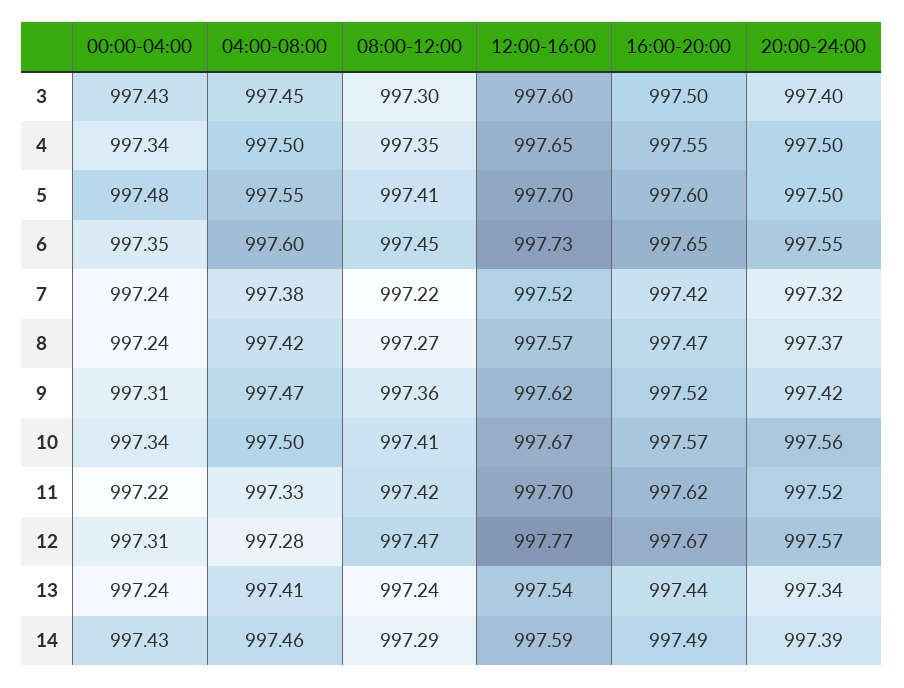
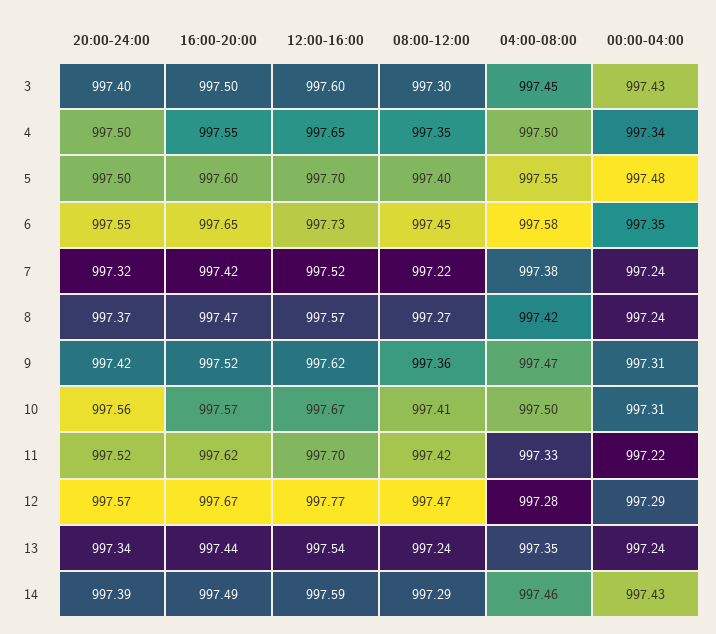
08:00-12:00, 5: 997.41 -> 997.4
04:00-08:00, 6: 997.6 -> 997.58
00:00-04:00, 10: 997.34 -> 997.31
00:00-04:00, 12: 997.31 -> 997.29
04:00-08:00, 13: 997.41 -> 997.35

